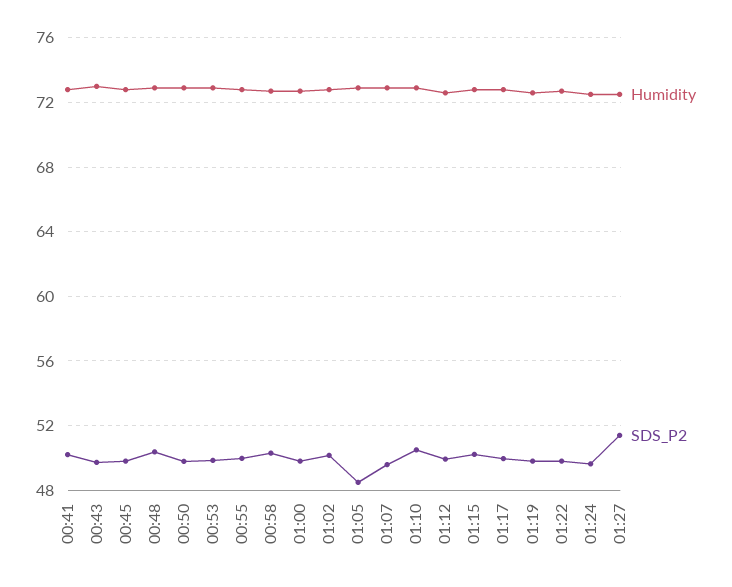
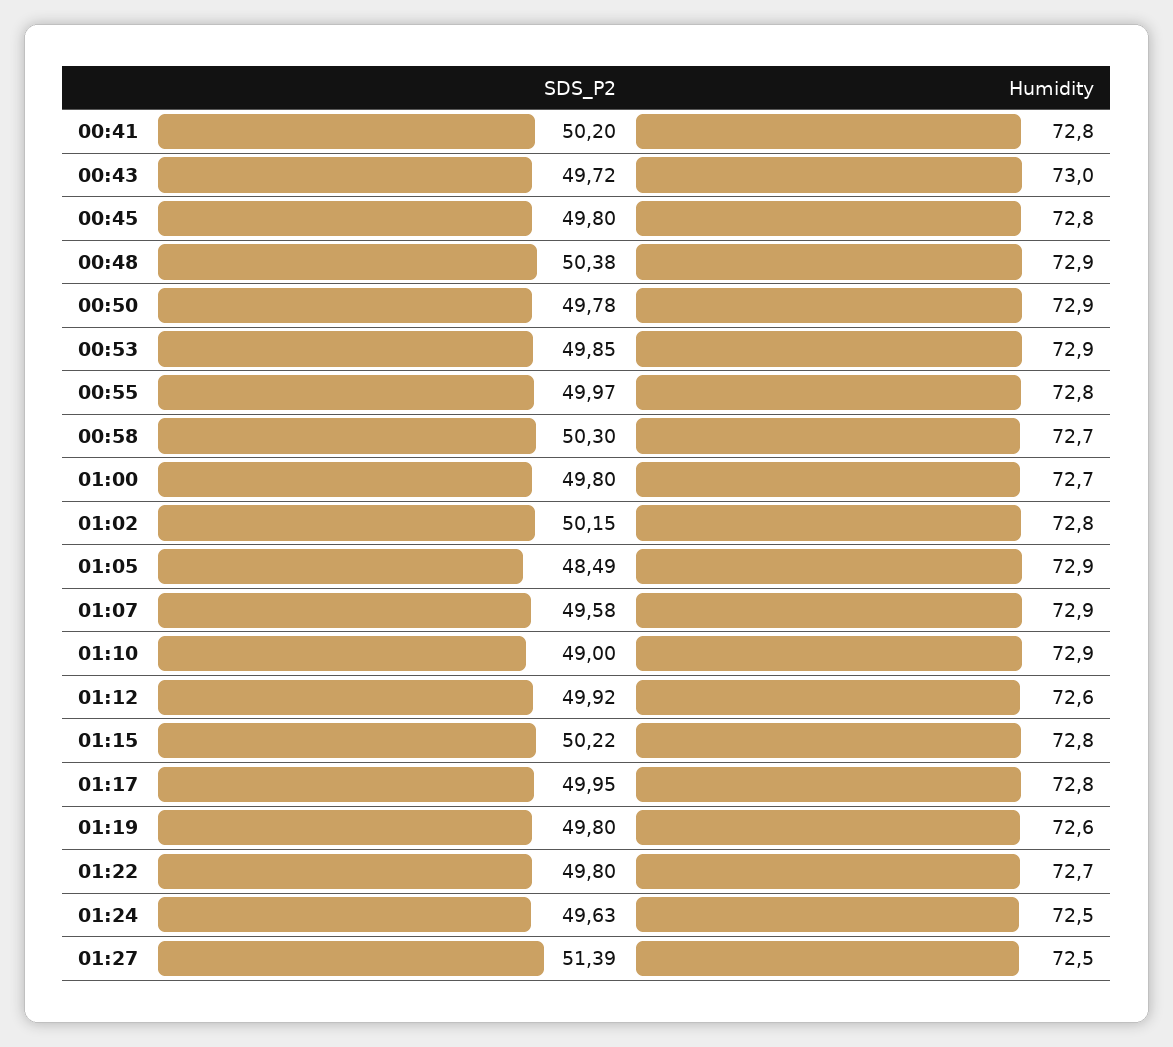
SDS_P2, 01:10: 50.5 -> 49

